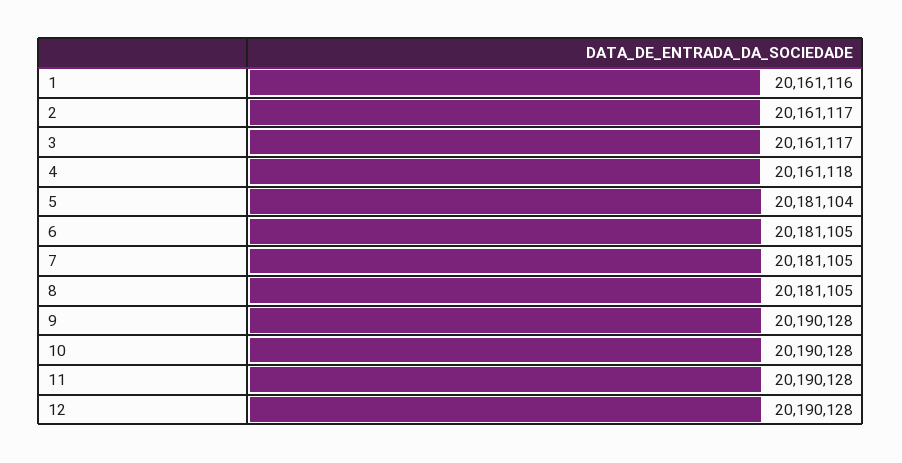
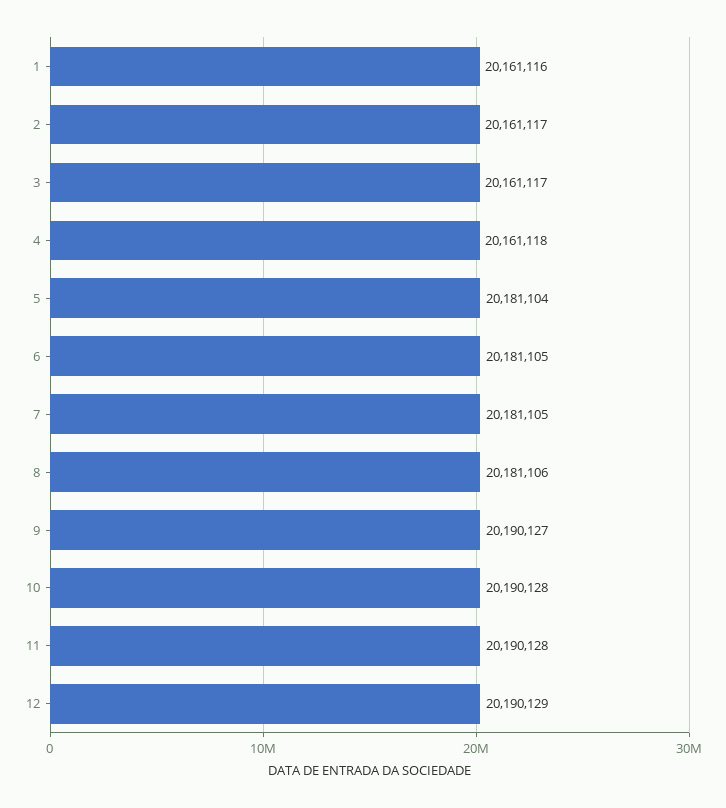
8: 20181105 -> 20181106
9: 20190128 -> 20190127
12: 20190128 -> 20190129

